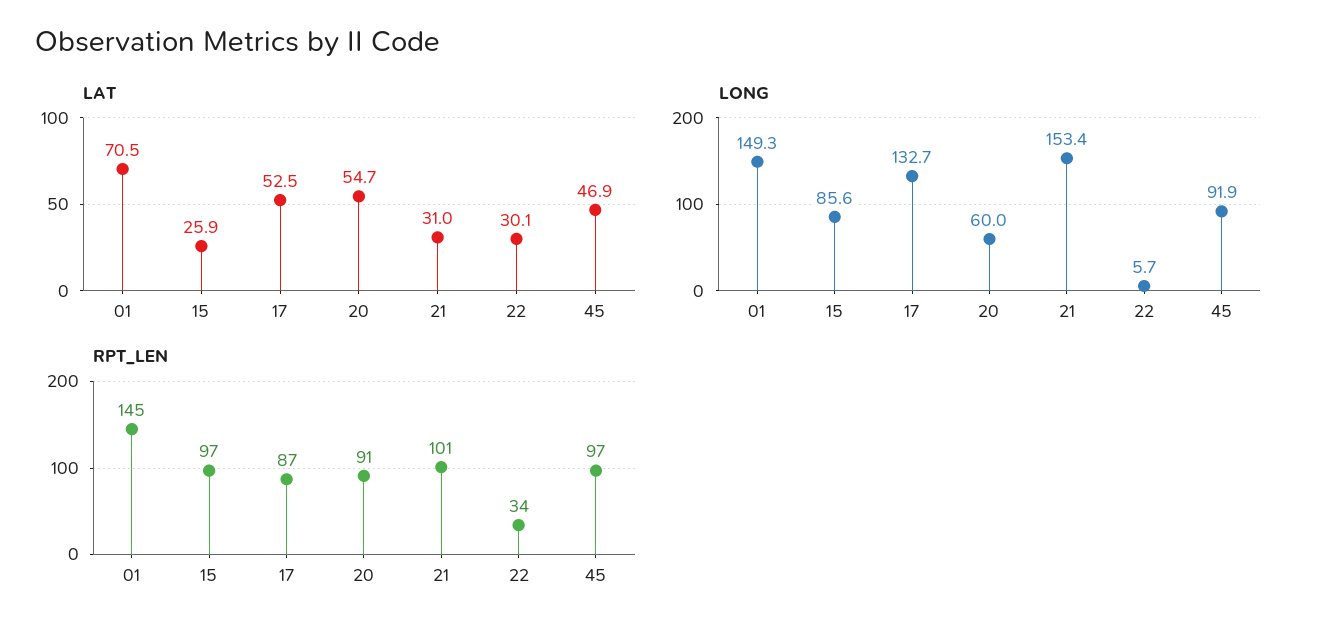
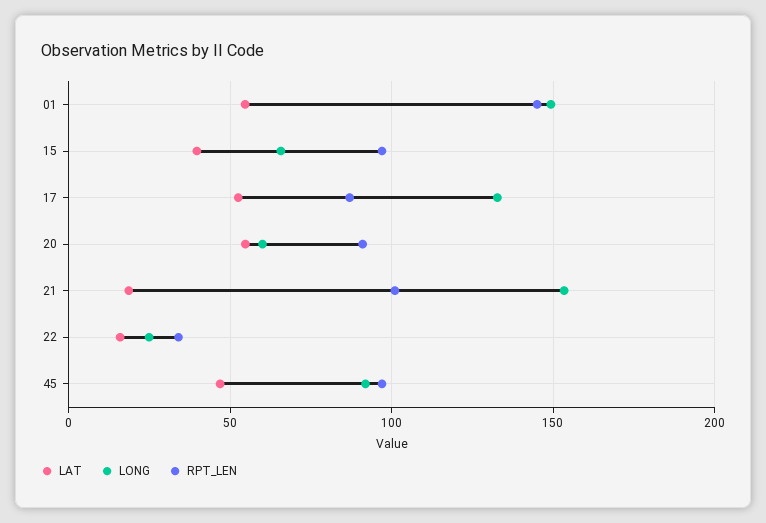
LAT, 01: 70.5 -> 55
LAT, 15: 25.9 -> 40
LAT, 21: 31 -> 20
LAT, 22: 30.1 -> 15
LONG, 15: 85.6 -> 65
LONG, 22: 5.7 -> 25

